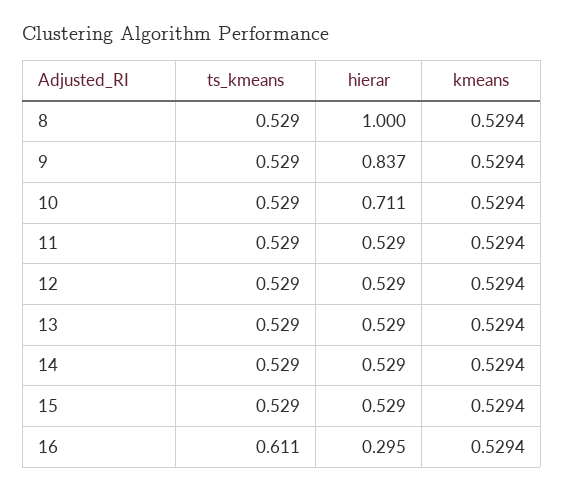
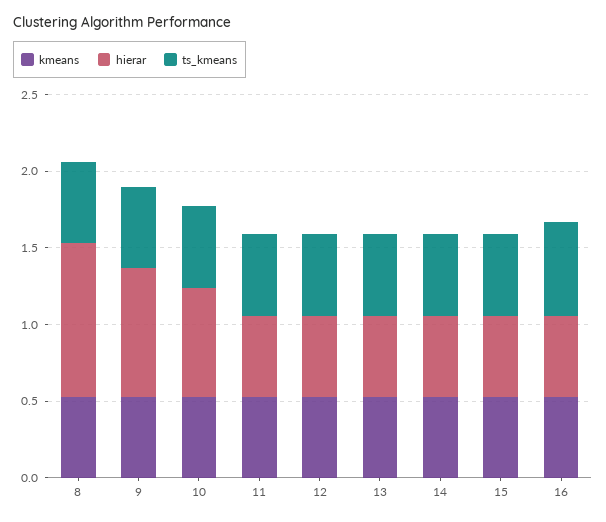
hierar, 16: 0.295 -> 0.5

